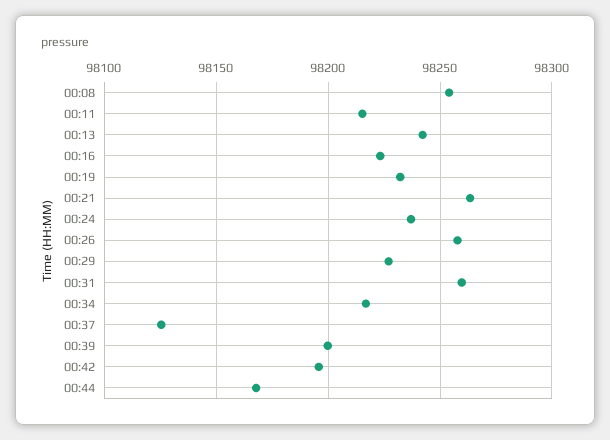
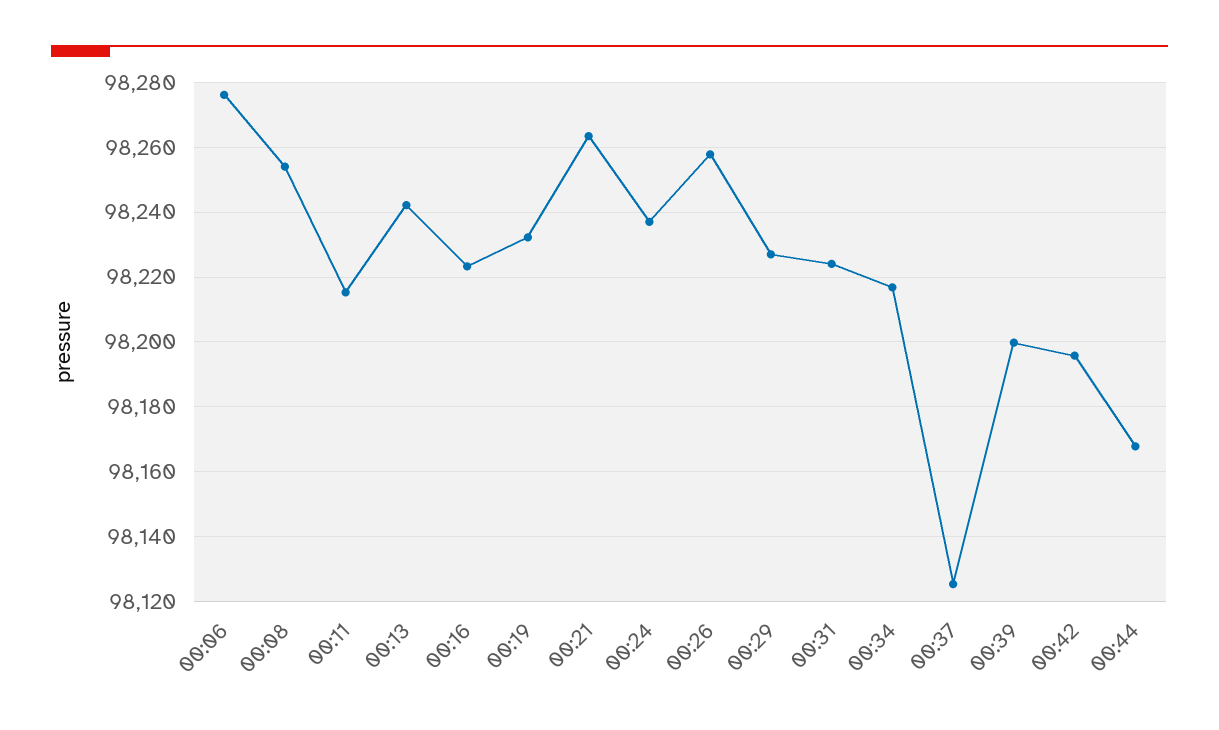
00:31: 98260 -> 98224
00:06: none -> 98276

